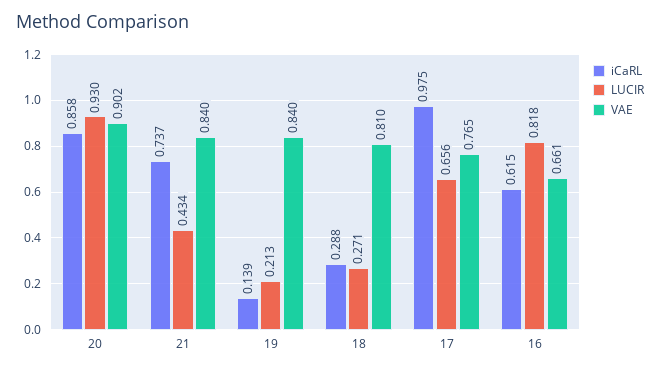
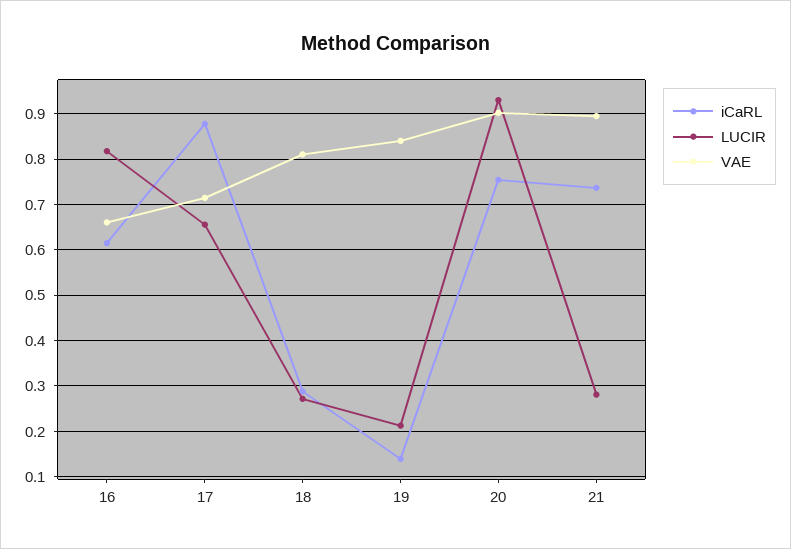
iCaRL, 20: 0.858 -> 0.76
LUCIR, 21: 0.434 -> 0.28
VAE, 21: 0.84 -> 0.9
iCaRL, 17: 0.975 -> 0.88
VAE, 17: 0.765 -> 0.72

